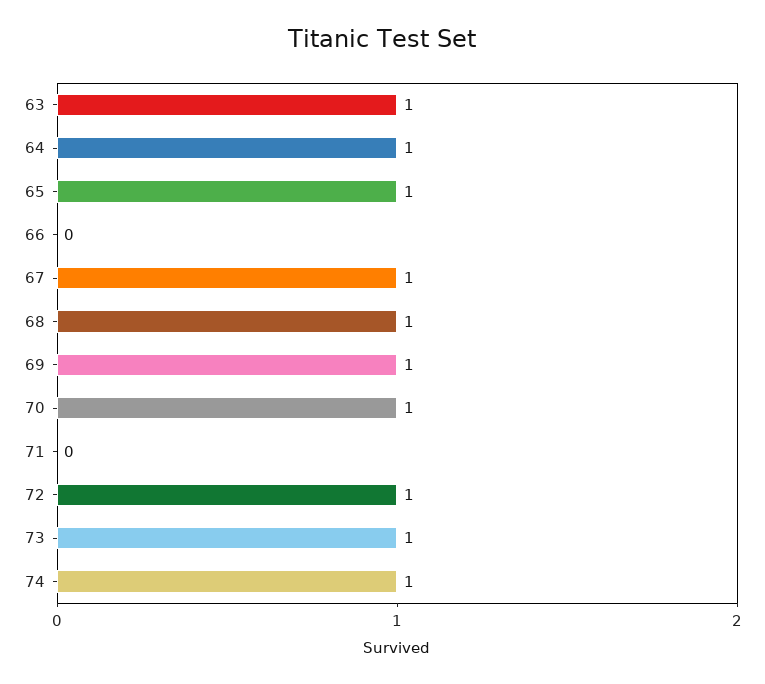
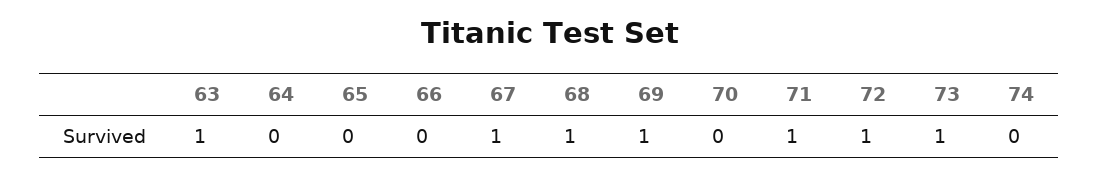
64: 1 -> 0
65: 1 -> 0
70: 1 -> 0
71: 0 -> 1
74: 1 -> 0

